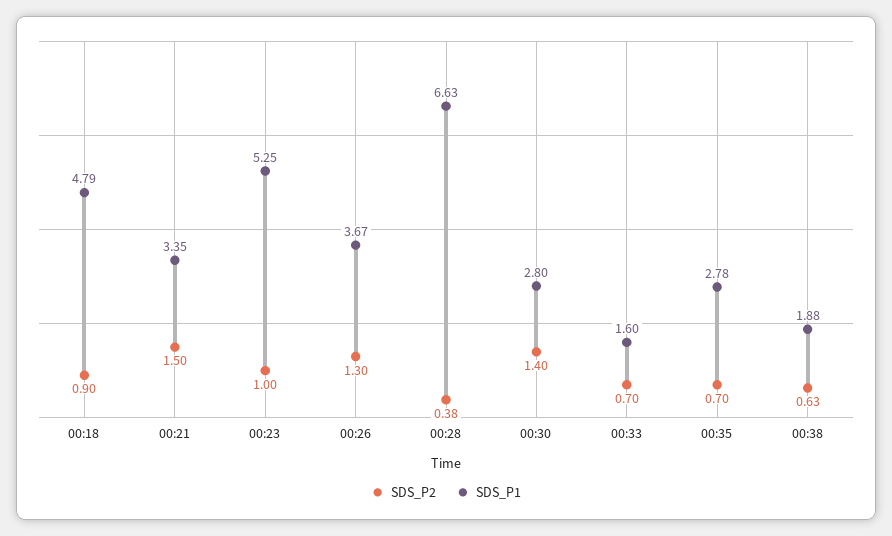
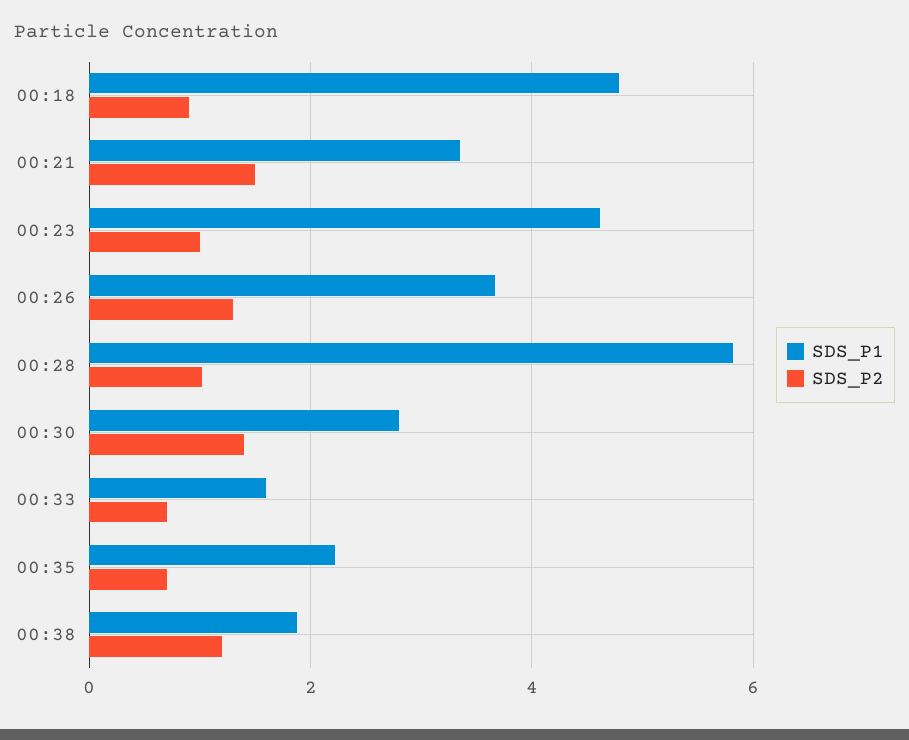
SDS_P1, 00:23: 5.25 -> 4.6
SDS_P2, 00:28: 0.38 -> 1
SDS_P1, 00:28: 6.63 -> 5.8
SDS_P1, 00:35: 2.78 -> 2.2
SDS_P2, 00:38: 0.63 -> 1.2

